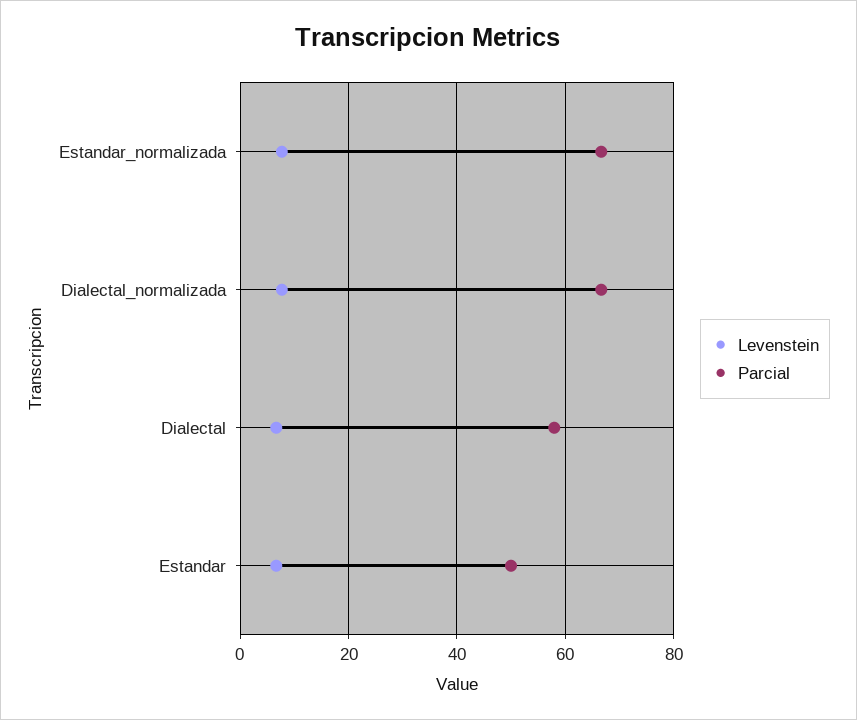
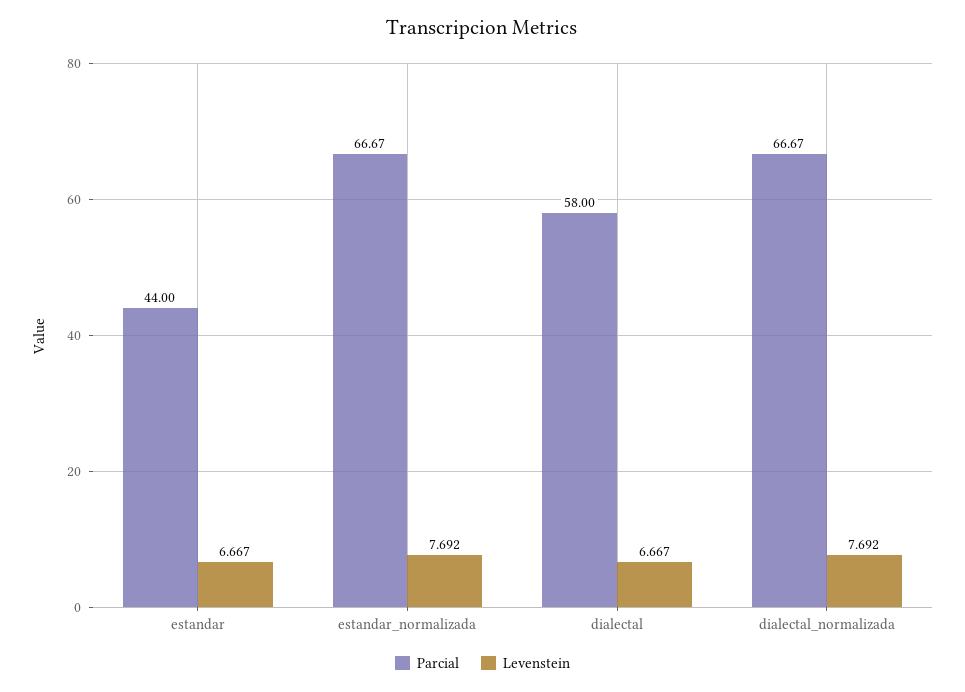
Parcial, Estandar: 50 -> 44

